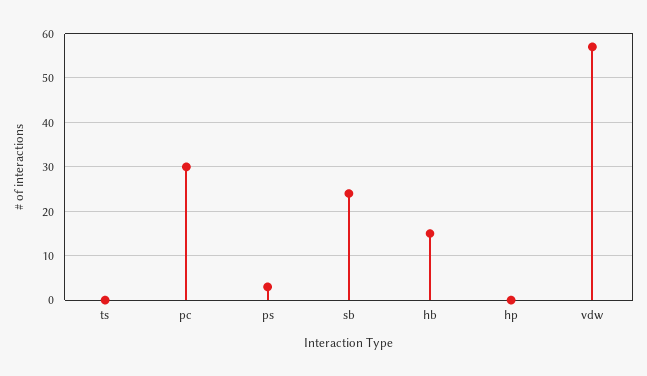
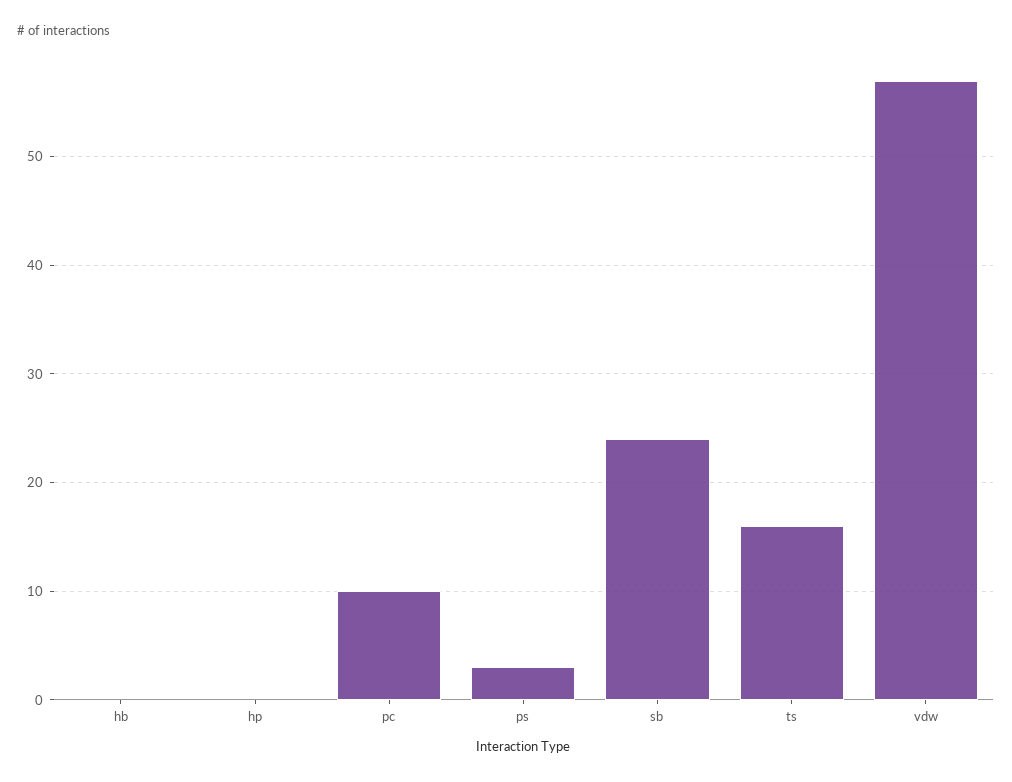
ts: 0 -> 16
pc: 30 -> 10
hb: 15 -> 0

